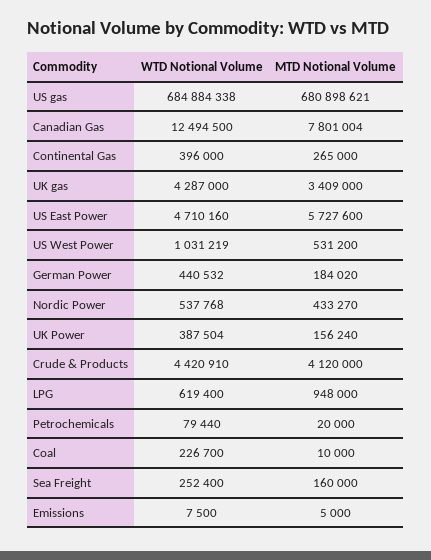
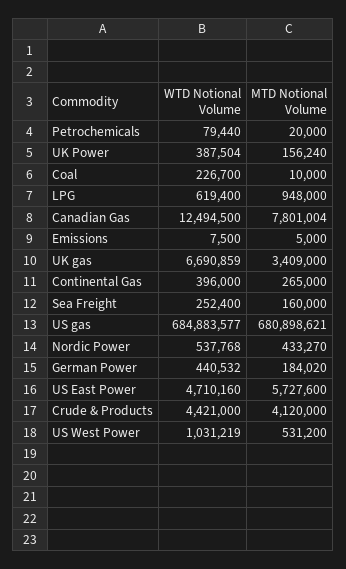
WTD Notional Volume, US gas: 684884338 -> 684883577
WTD Notional Volume, UK gas: 4287000 -> 6690859
WTD Notional Volume, Crude & Products: 4420910 -> 4421000

